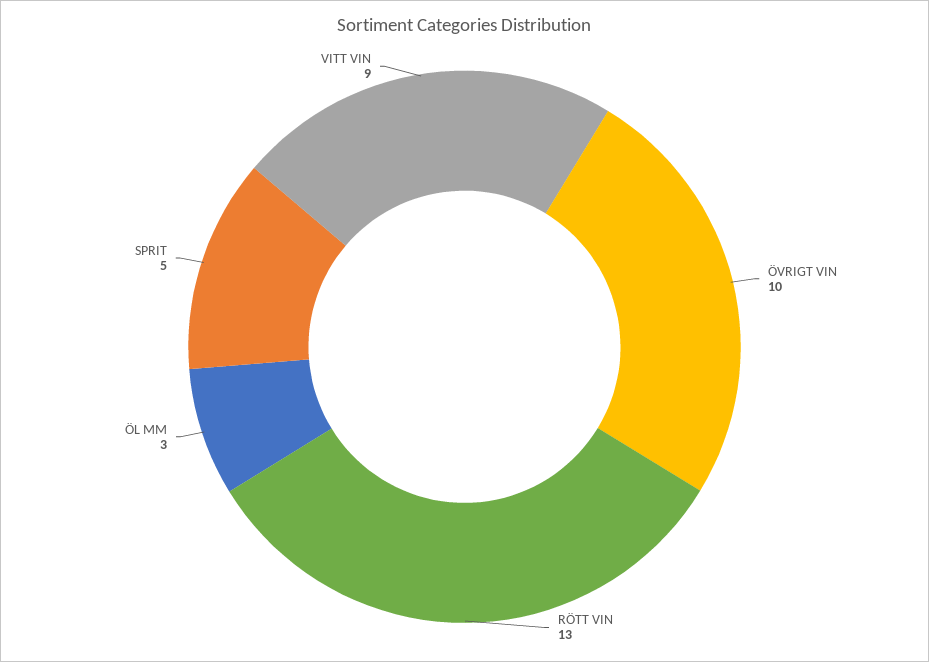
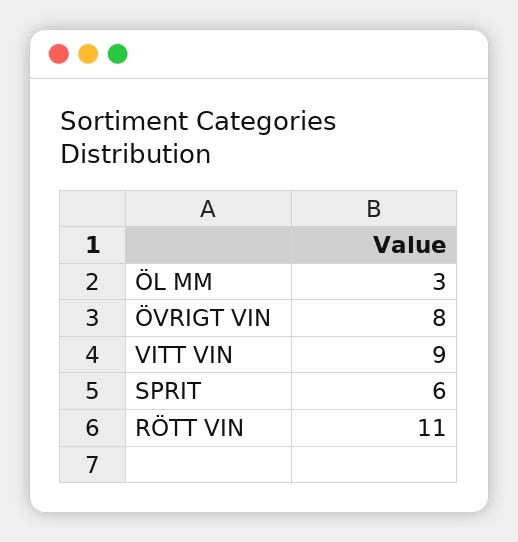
ÖVRIGT VIN: 10 -> 8
RÖTT VIN: 13 -> 11
SPRIT: 5 -> 6

